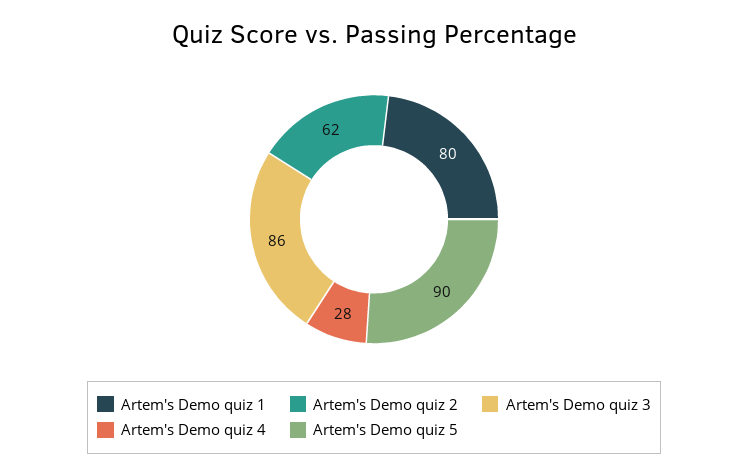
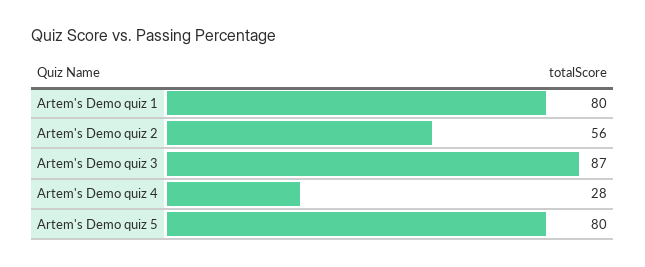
Artem's Demo quiz 2: 62 -> 56
Artem's Demo quiz 3: 86 -> 87
Artem's Demo quiz 5: 90 -> 80

